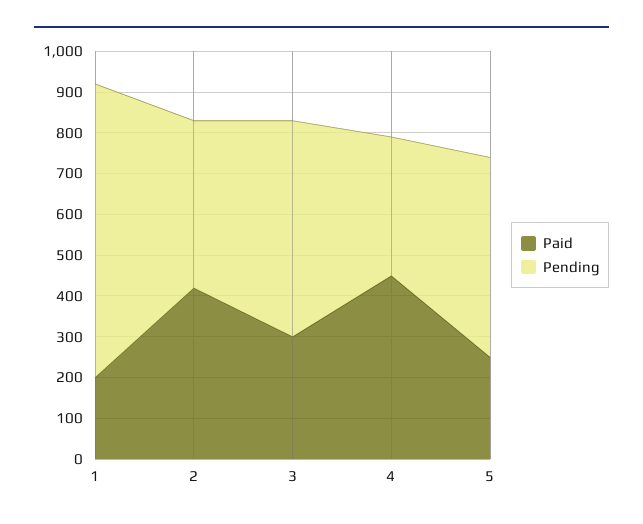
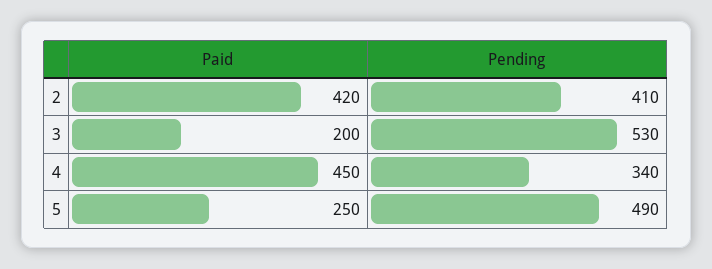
Paid, 1: 200 -> none
Pending, 1: 720 -> none
Paid, 3: 300 -> 200

